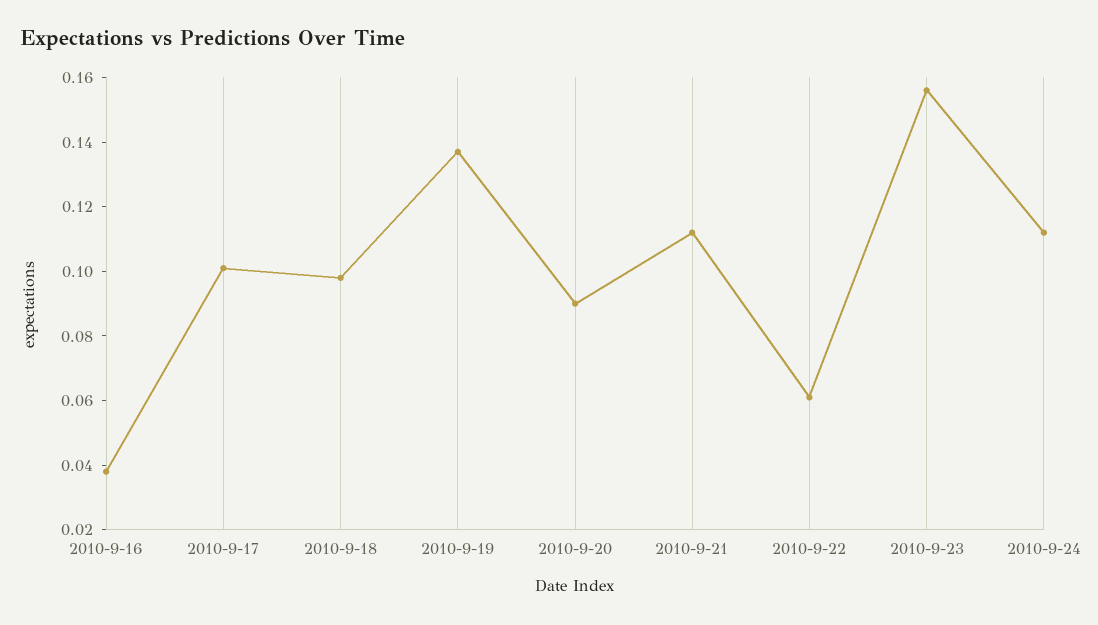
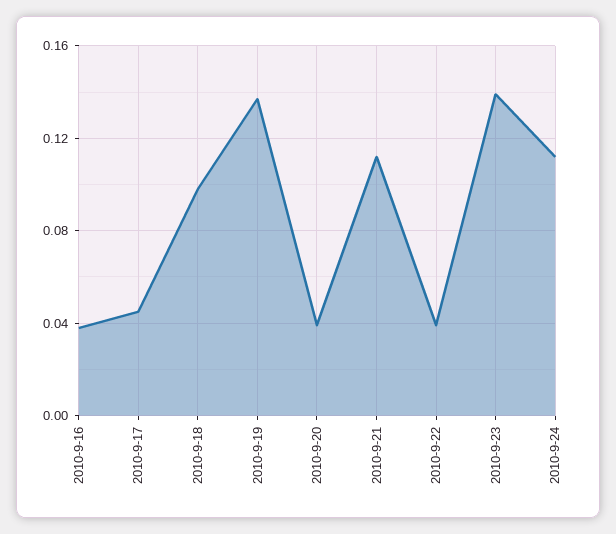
2010-9-17: 0.1 -> 0.045
2010-9-20: 0.09 -> 0.04
2010-9-22: 0.06 -> 0.04
2010-9-23: 0.155 -> 0.14

